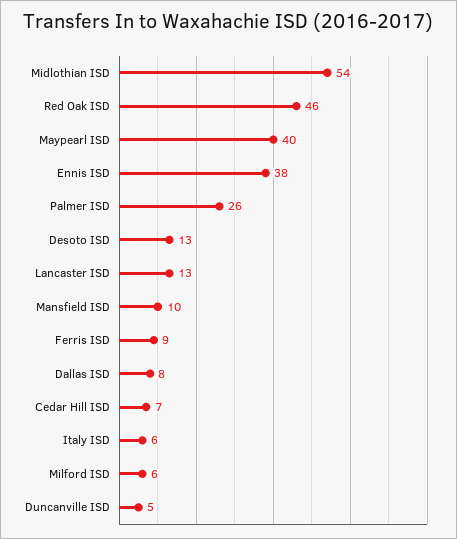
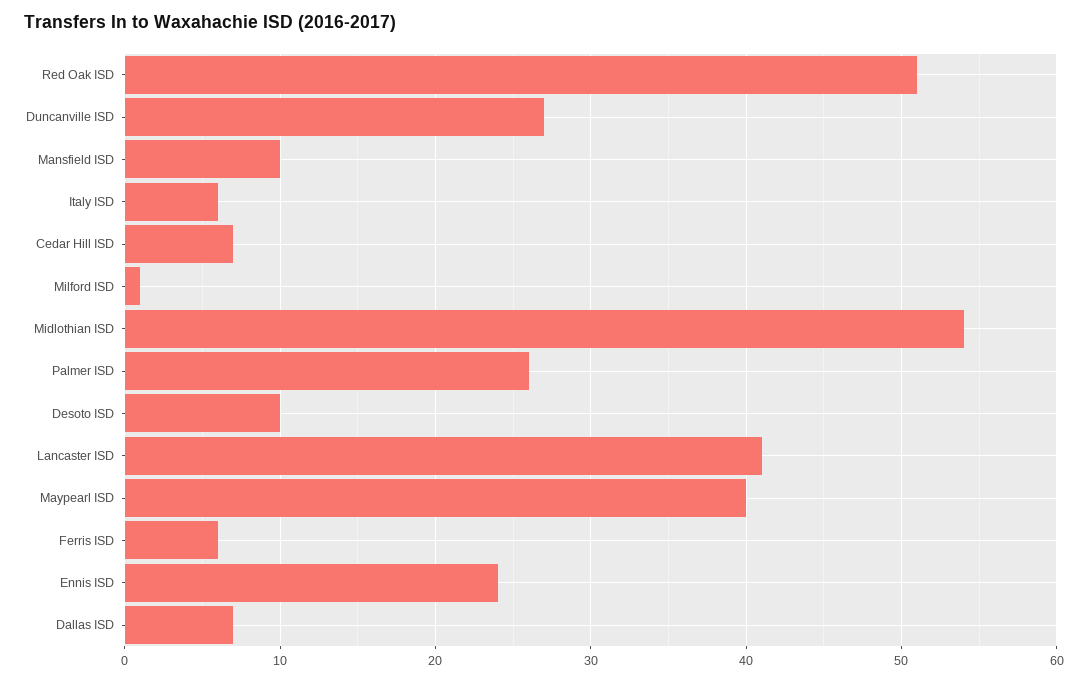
Red Oak ISD: 46 -> 51
Ennis ISD: 38 -> 24
Desoto ISD: 13 -> 10
Lancaster ISD: 13 -> 41
Ferris ISD: 9 -> 6
Dallas ISD: 8 -> 7
Milford ISD: 6 -> 1
Duncanville ISD: 5 -> 27

